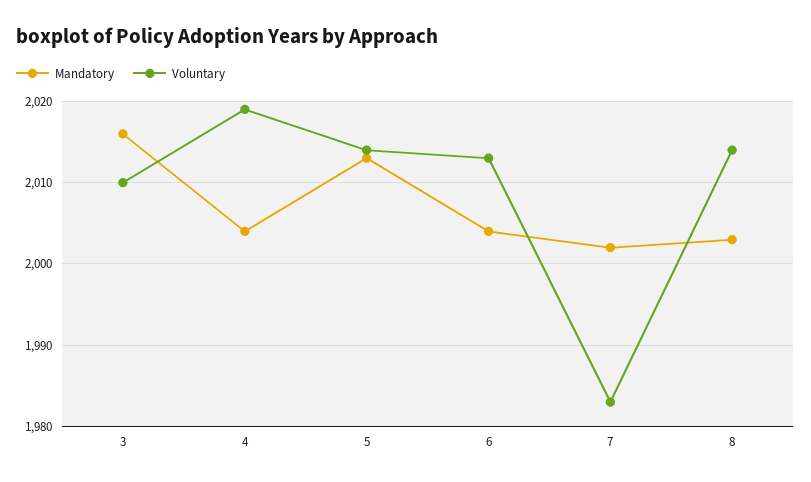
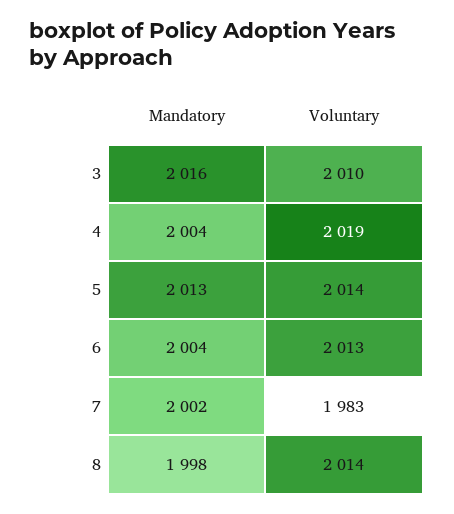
Mandatory, 8: 2003 -> 1998

